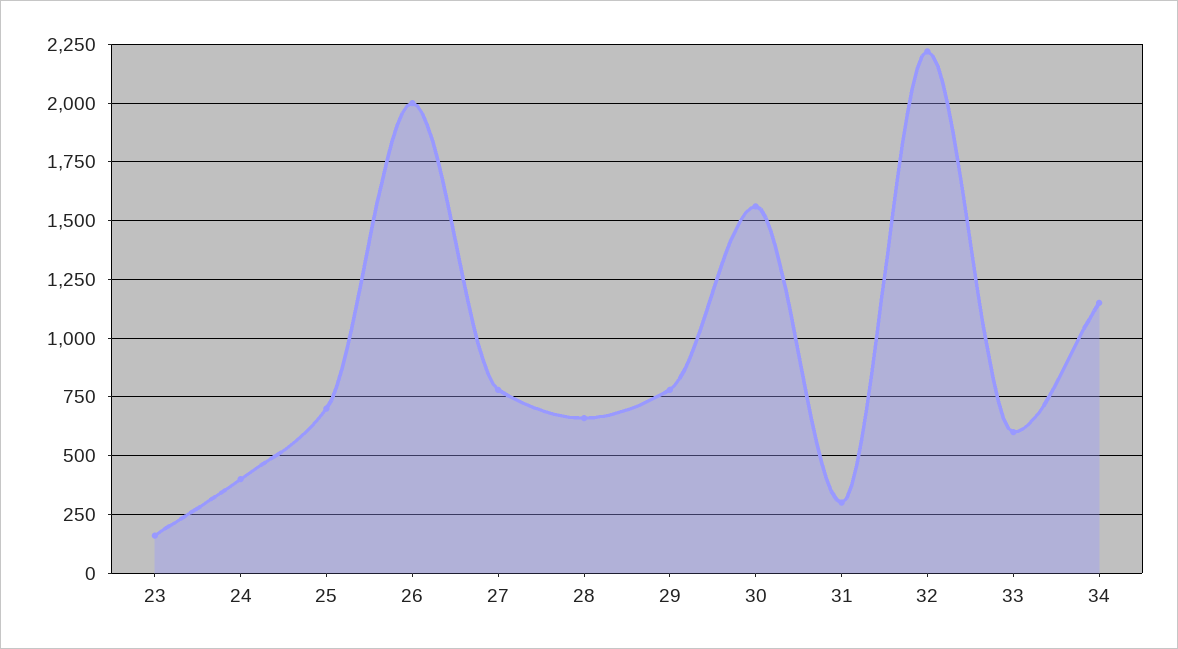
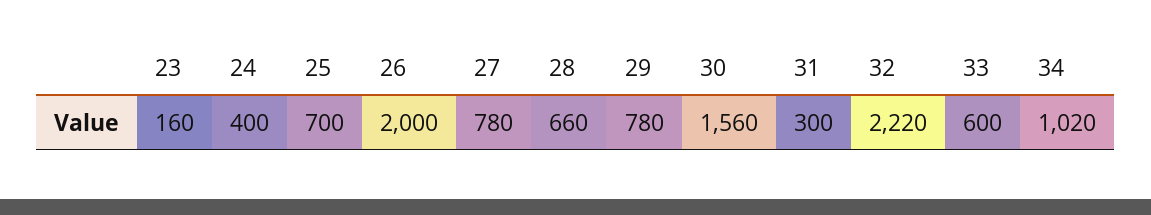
34: 1150 -> 1020

